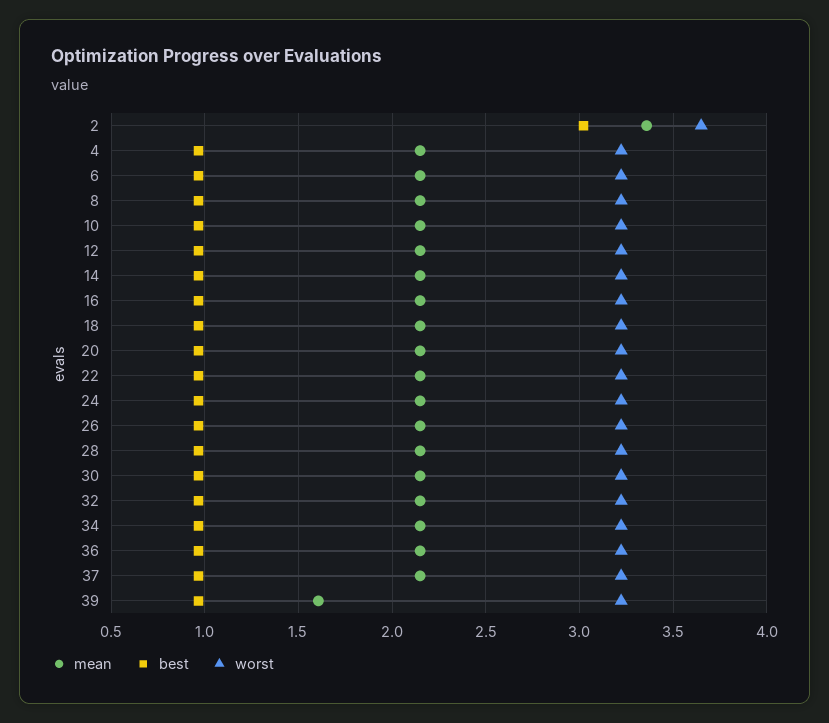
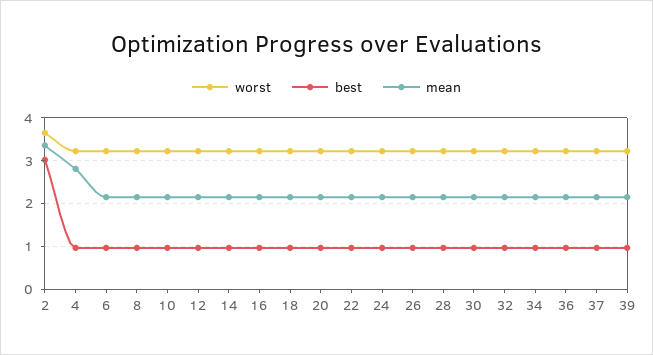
mean, 4: 2.15 -> 2.8
mean, 39: 1.6 -> 2.2

